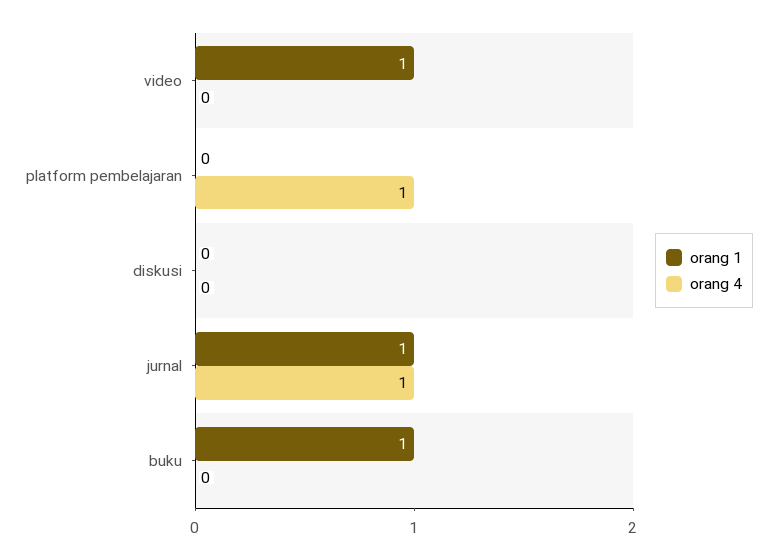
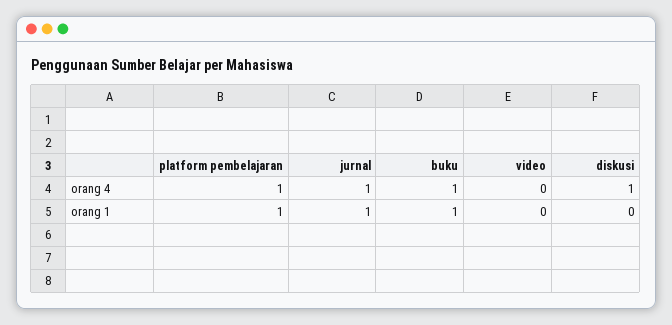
orang 1, video: 1 -> 0
orang 1, platform pembelajaran: 0 -> 1
orang 4, diskusi: 0 -> 1
orang 4, buku: 0 -> 1

